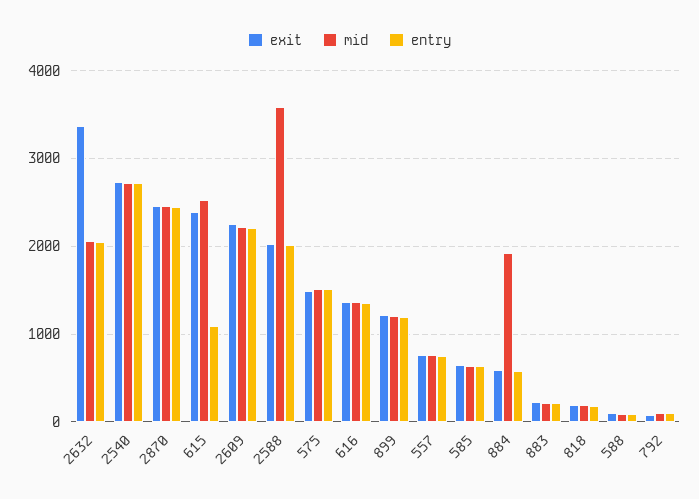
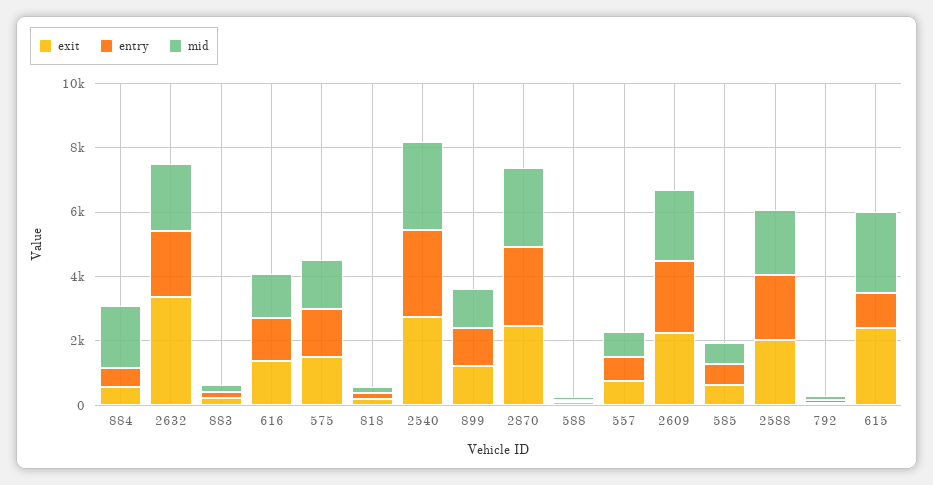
mid, 2588: 3600 -> 2000

